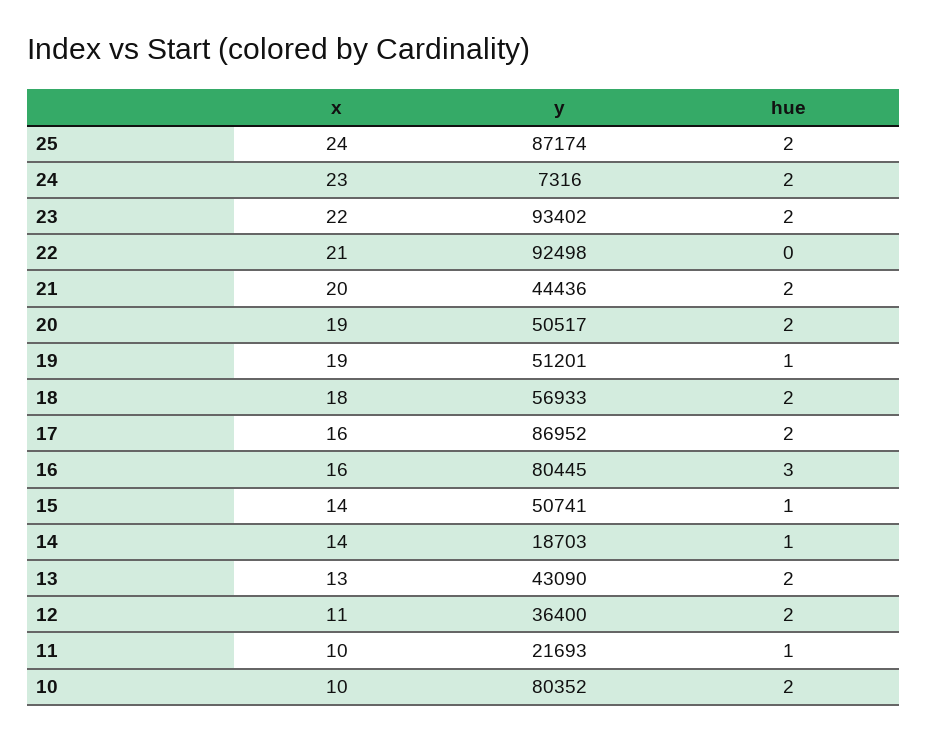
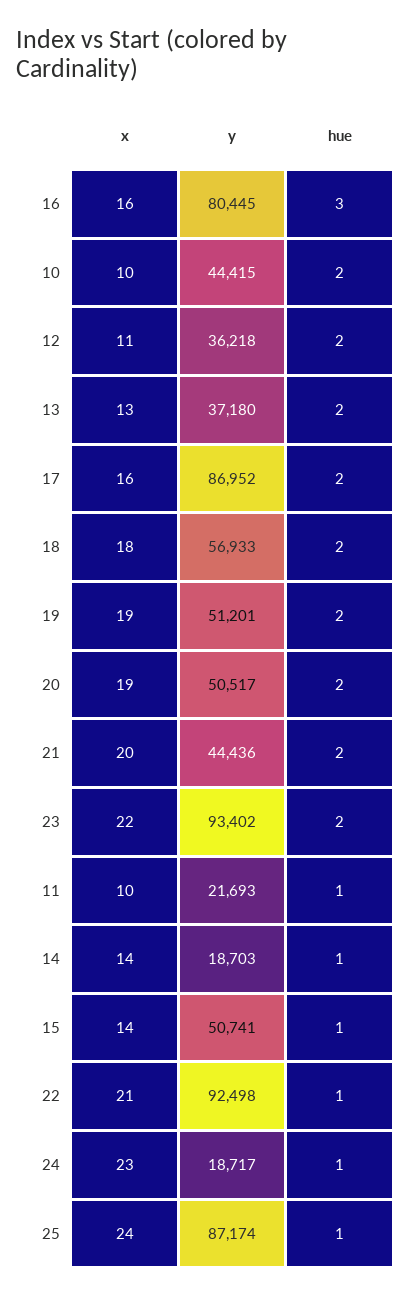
hue, 25: 2 -> 1
y, 24: 7316 -> 18717
hue, 24: 2 -> 1
hue, 22: 0 -> 1
hue, 19: 1 -> 2
y, 13: 43090 -> 37180
y, 12: 36400 -> 36218
y, 10: 80352 -> 44415

